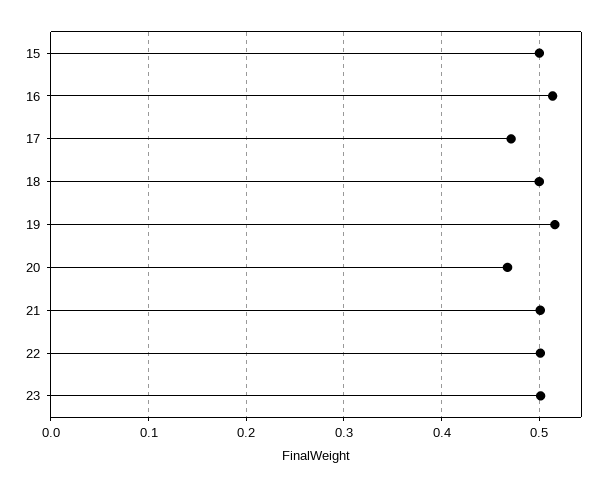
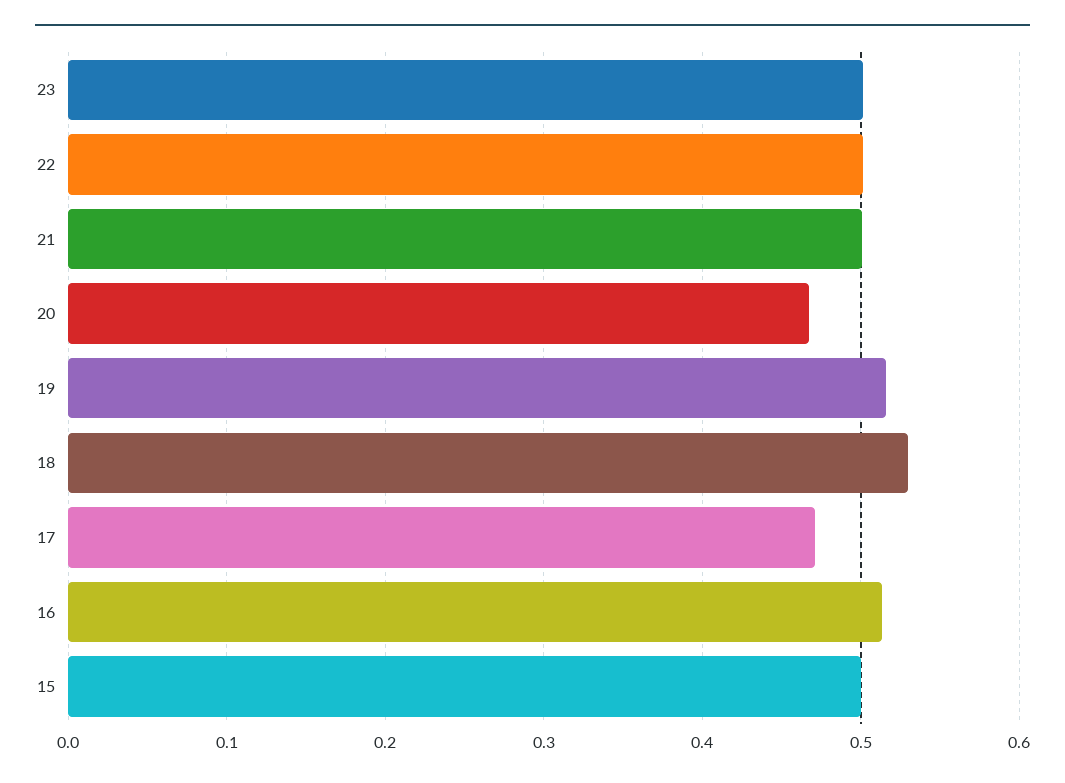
18: 0.5 -> 0.53

